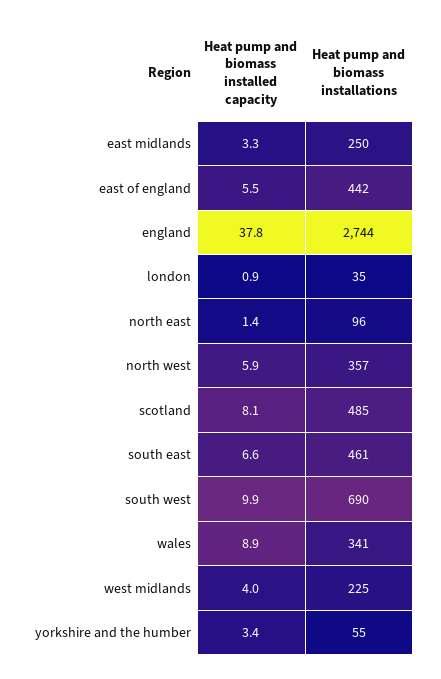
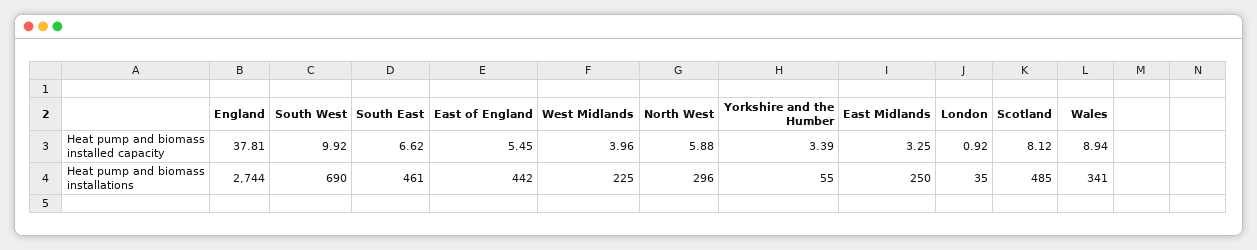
Heat pump and biomass installed capacity, north east: 1.4 -> none
Heat pump and biomass installations, north east: 96 -> none
Heat pump and biomass installations, north west: 357 -> 296

